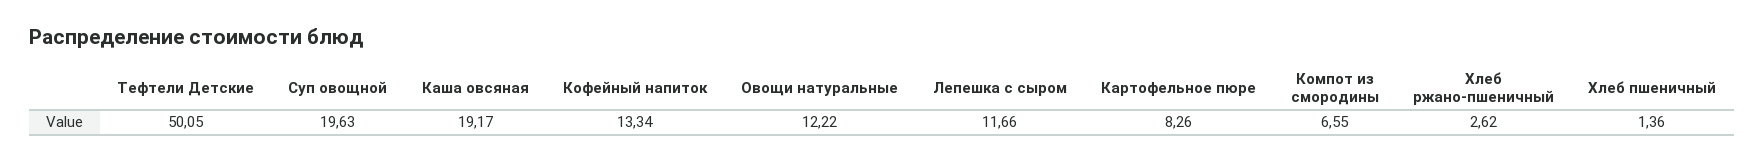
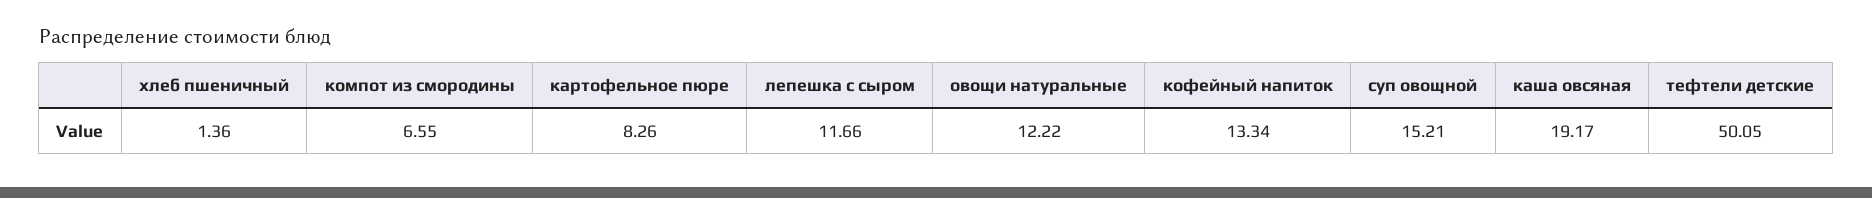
Суп овощной: 19.63 -> 15.21
Хлеб ржано-пшеничный: 2.62 -> none

